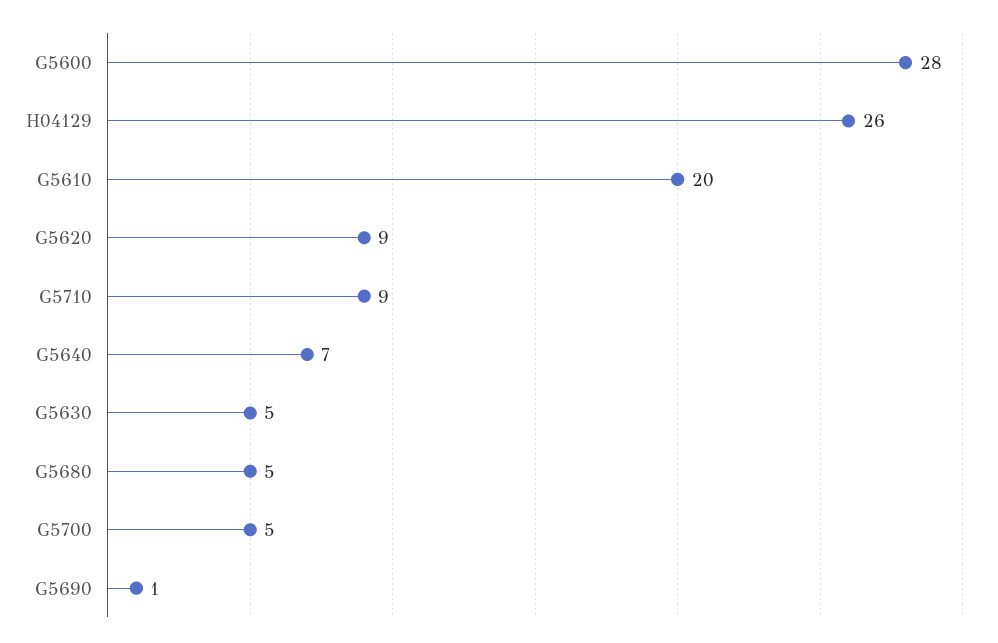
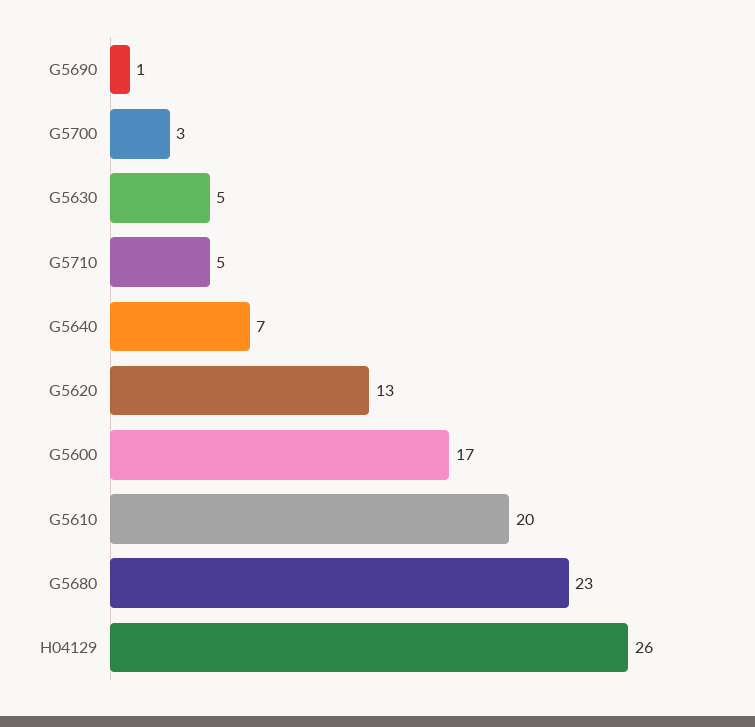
G5600: 28 -> 17
G5620: 9 -> 13
G5710: 9 -> 5
G5680: 5 -> 23
G5700: 5 -> 3

